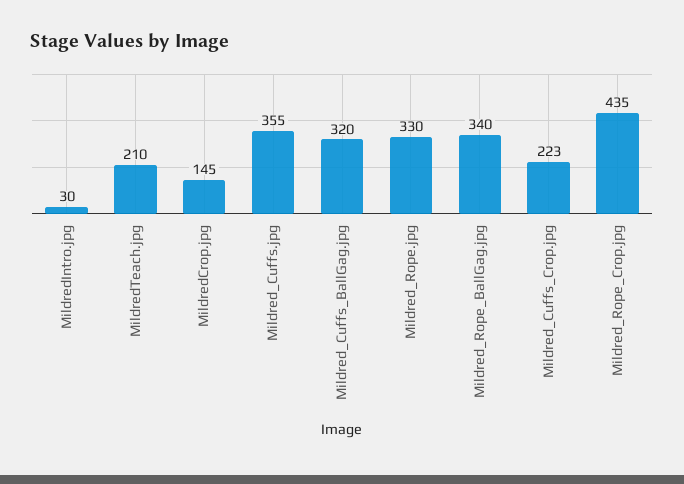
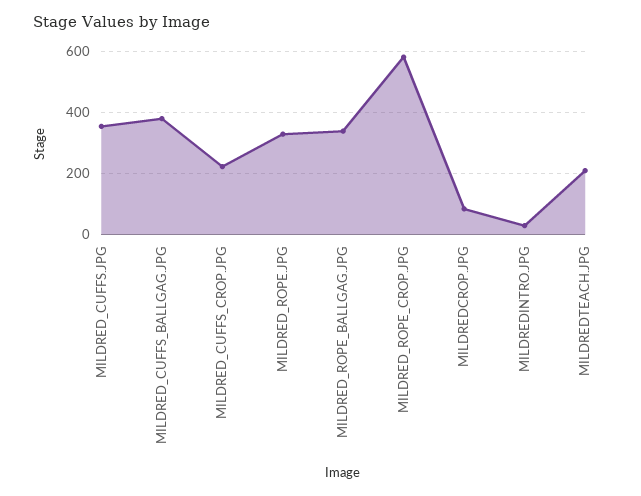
MildredCrop.jpg: 145 -> 80
Mildred_Cuffs_BallGag.jpg: 320 -> 380
Mildred_Rope_Crop.jpg: 435 -> 580

